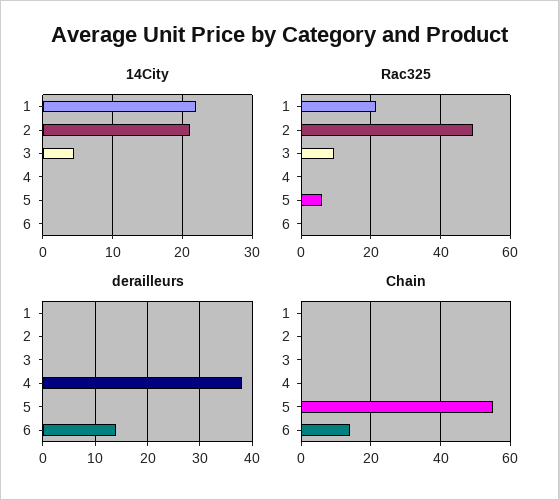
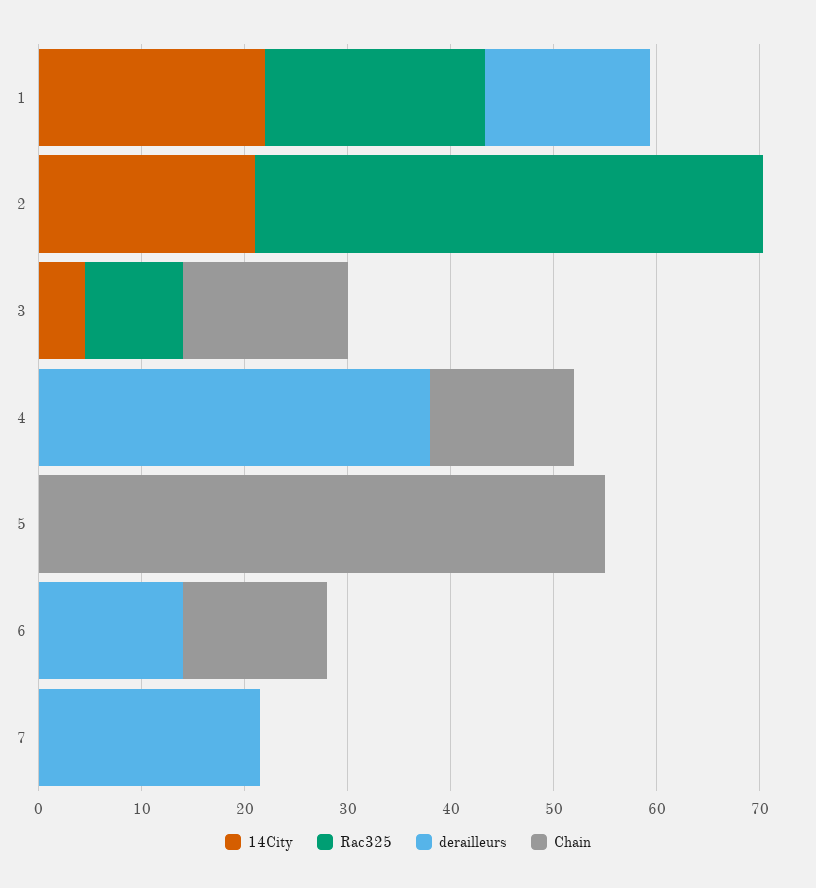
Rac325, 5: 6 -> 0
derailleurs, 1: 0 -> 16
Chain, 3: 0 -> 16
Chain, 4: 0 -> 14
14City, 7: none -> 0
Rac325, 7: none -> 0
derailleurs, 7: none -> 22
Chain, 7: none -> 0

